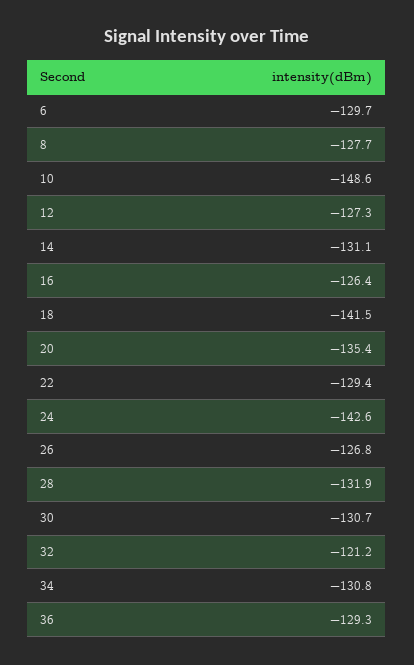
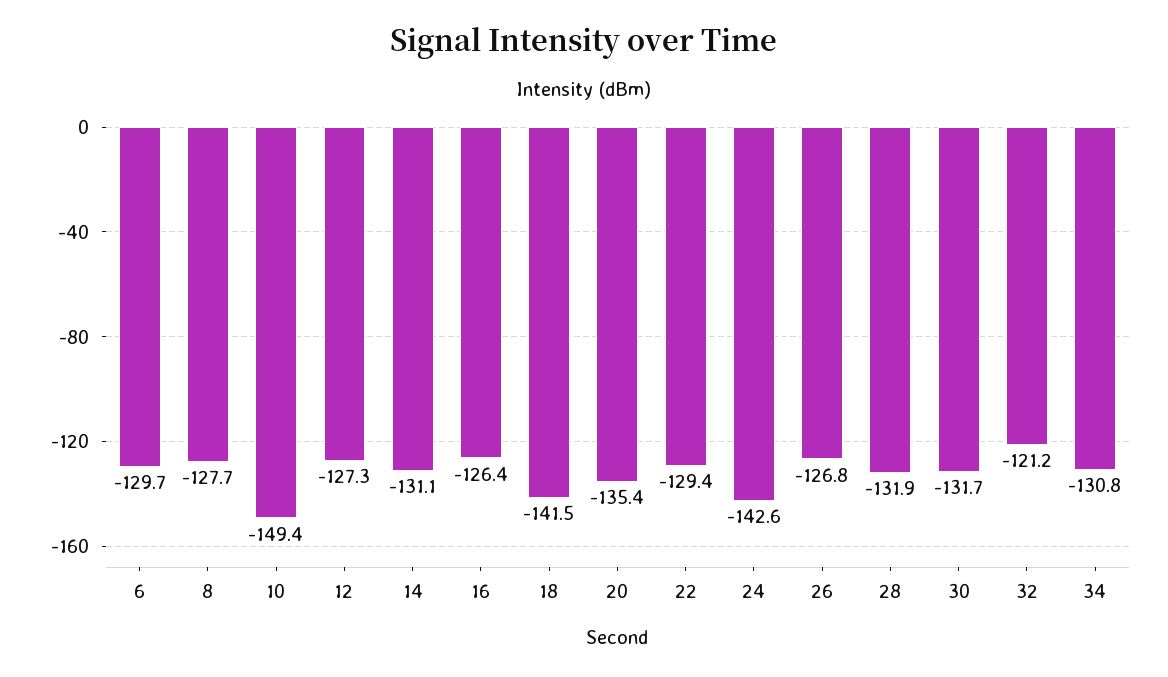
10: -148.6 -> -149.4
30: -130.7 -> -131.7
36: -129.3 -> none

